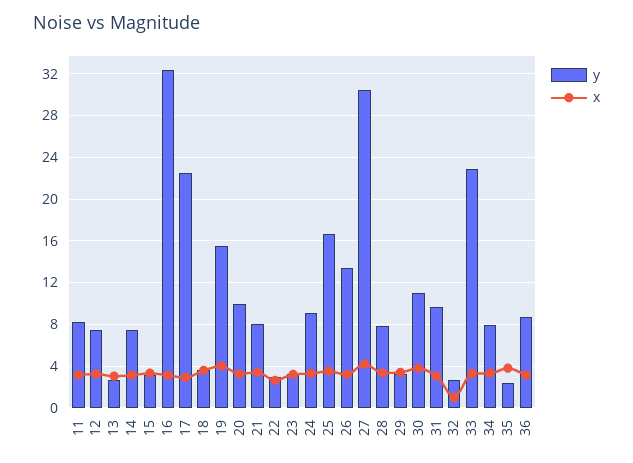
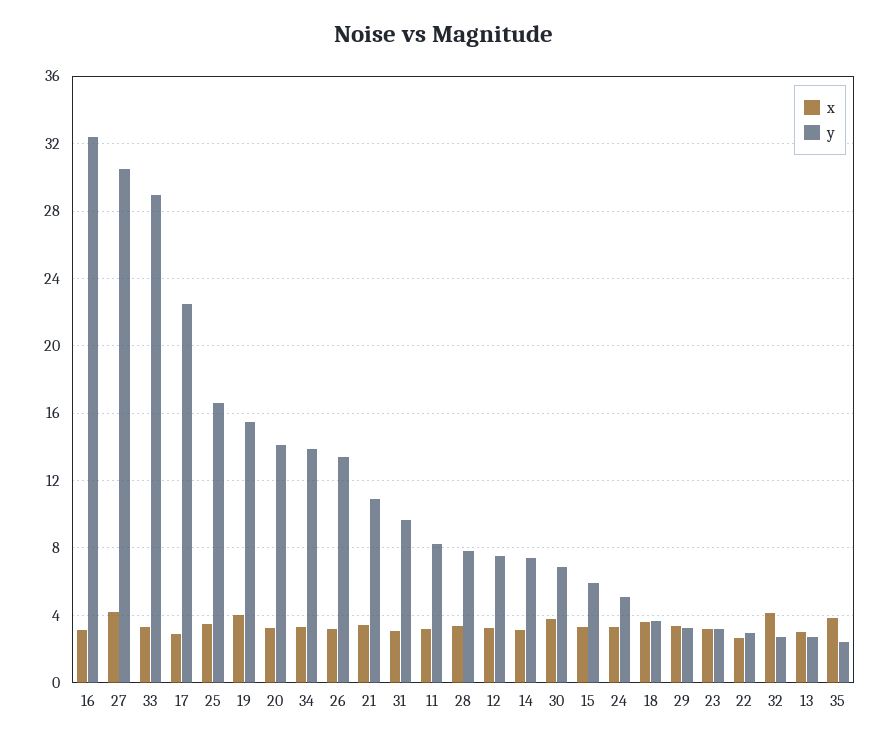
y, 15: 3 -> 6
y, 20: 10 -> 14
y, 21: 8 -> 11
y, 24: 9 -> 5
y, 30: 11 -> 7
x, 32: 1 -> 4
y, 33: 23 -> 29
y, 34: 8 -> 14
y, 36: 9 -> none
x, 36: 3 -> none

